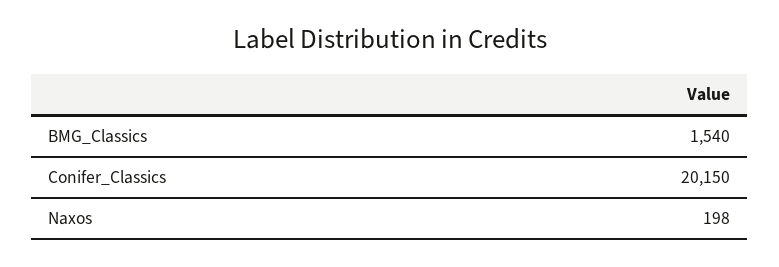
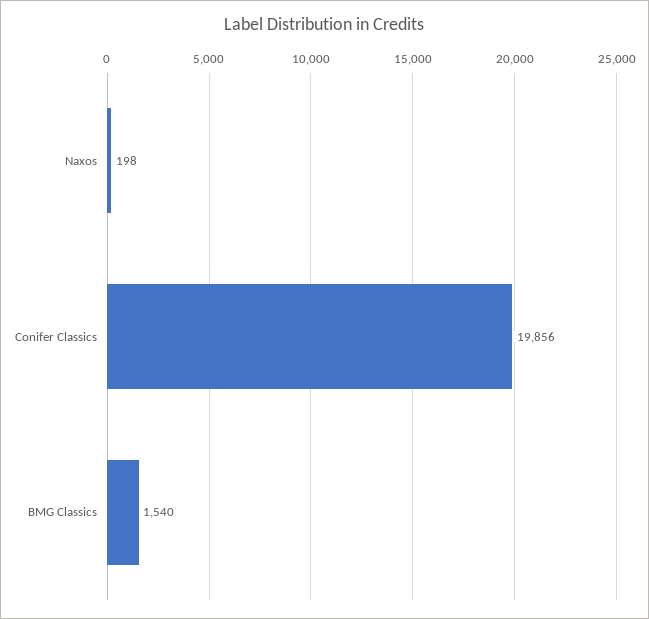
Conifer_Classics: 20150 -> 19856

